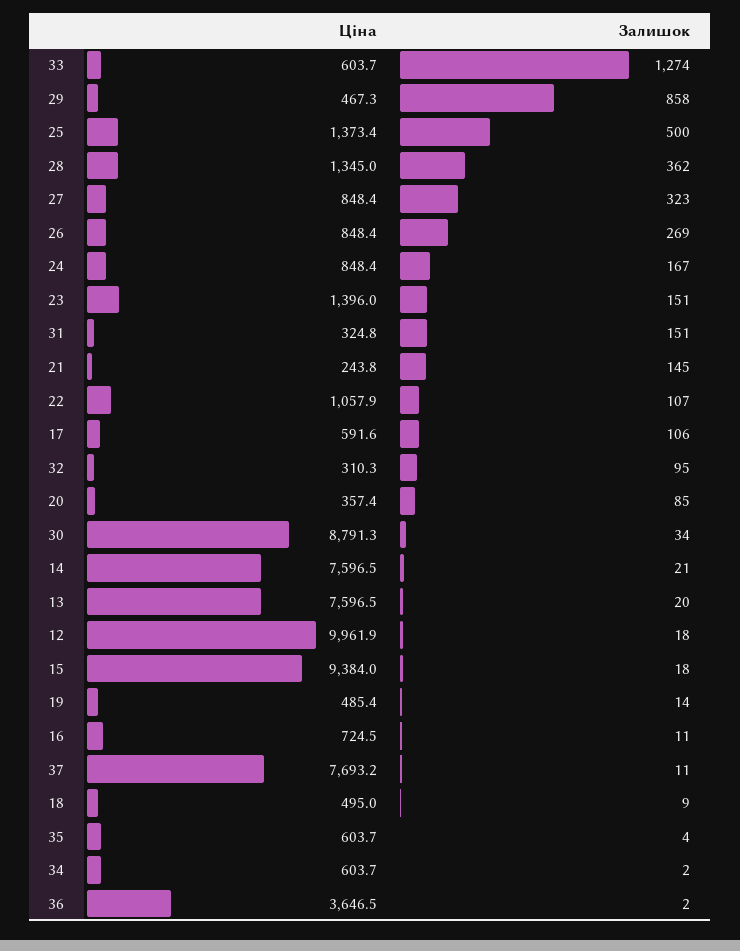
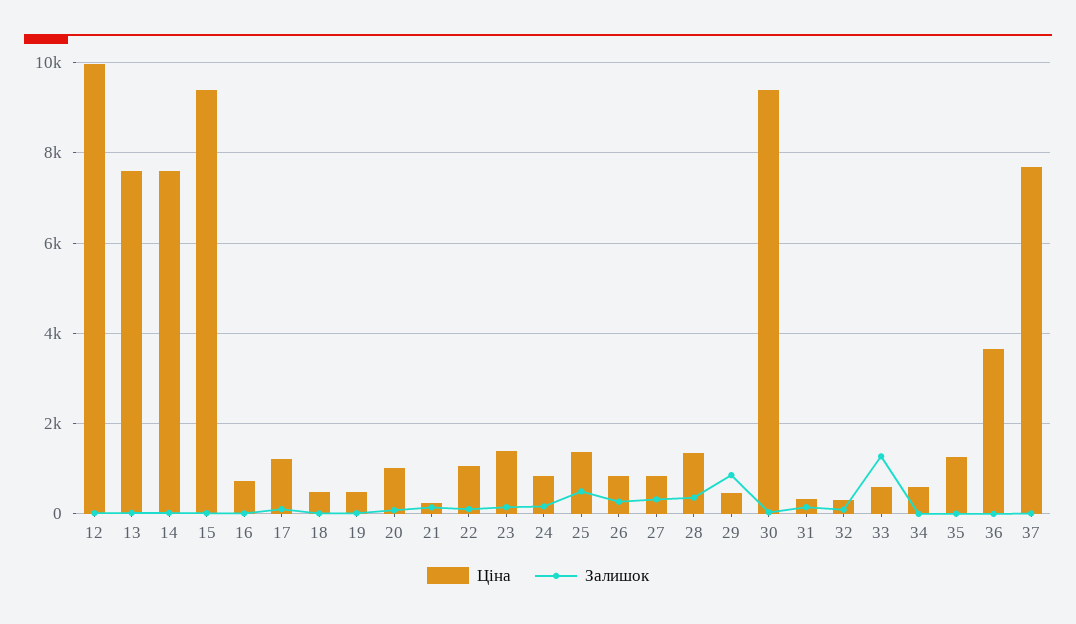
Ціна, 17: 591.6 -> 1200
Ціна, 20: 357.4 -> 1000
Ціна, 30: 8791.3 -> 9400
Ціна, 35: 603.7 -> 1200

